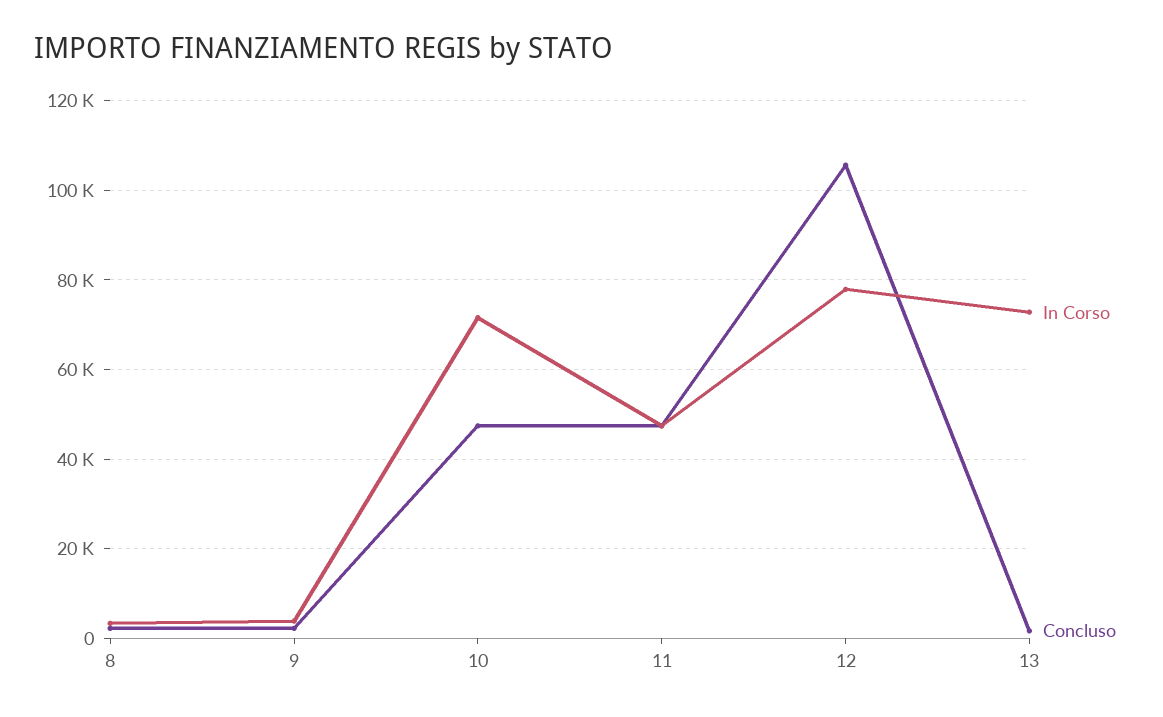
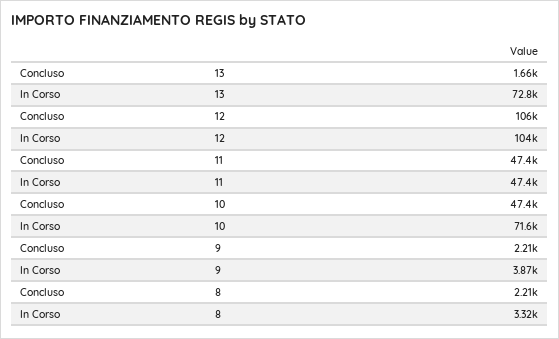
In Corso, 12: 78000 -> 104000

